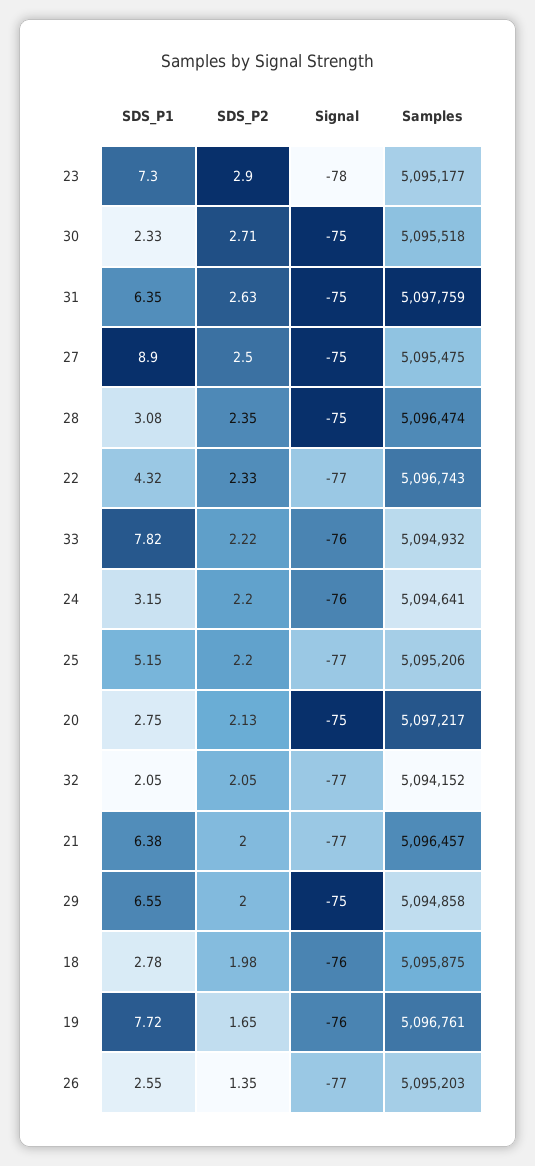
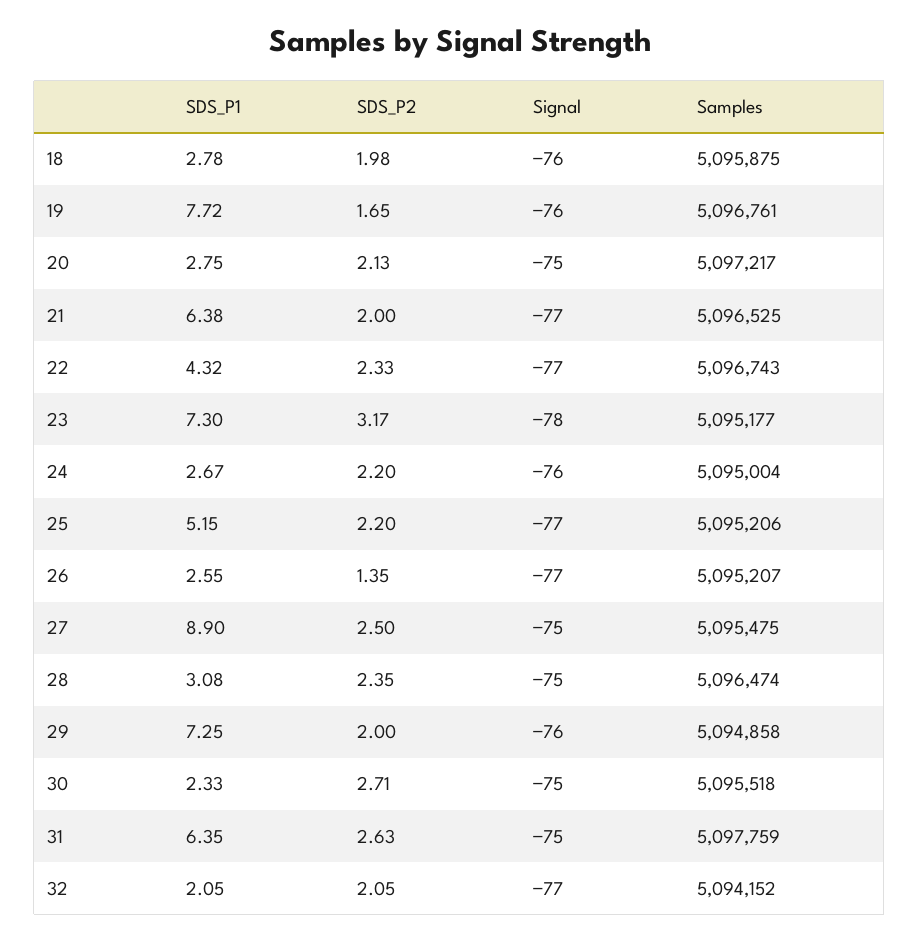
SDS_P2, 23: 2.9 -> 3.17
SDS_P1, 33: 7.82 -> none
SDS_P2, 33: 2.22 -> none
Signal, 33: -76 -> none
Samples, 33: 5094932 -> none
SDS_P1, 24: 3.15 -> 2.67
Samples, 24: 5094641 -> 5095004
Samples, 21: 5096457 -> 5096525
SDS_P1, 29: 6.55 -> 7.25
Signal, 29: -75 -> -76
Samples, 26: 5095203 -> 5095207

